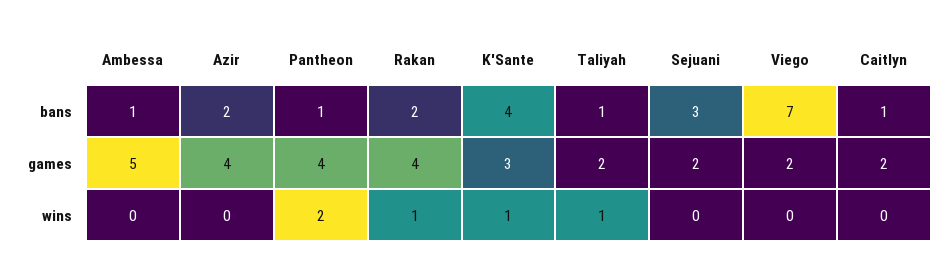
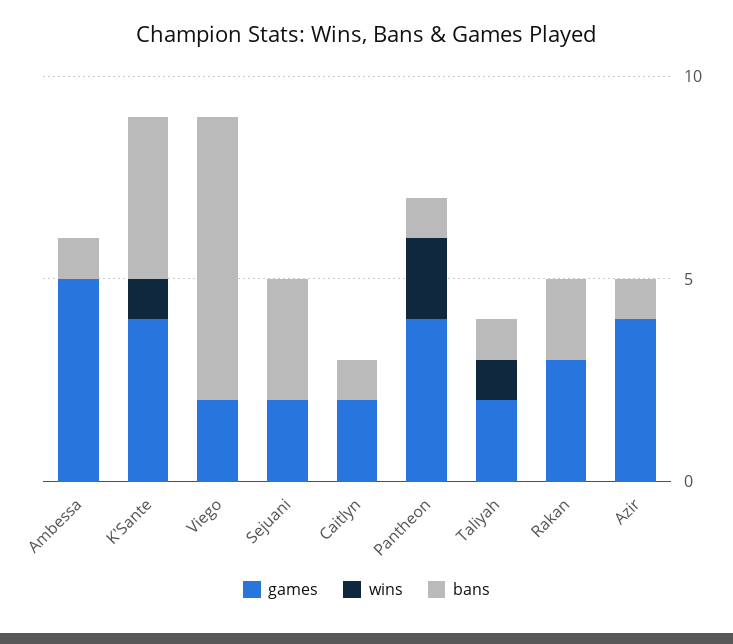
bans, Azir: 2 -> 1
games, Rakan: 4 -> 3
games, K'Sante: 3 -> 4
wins, Rakan: 1 -> 0

